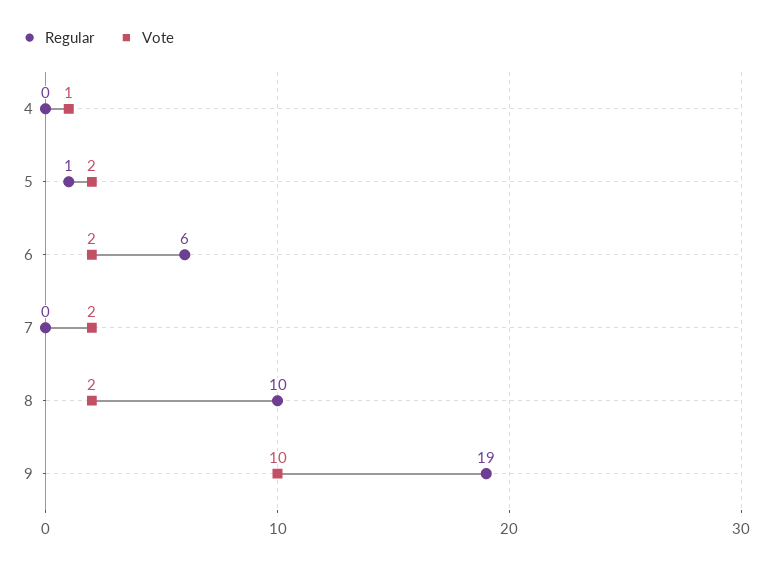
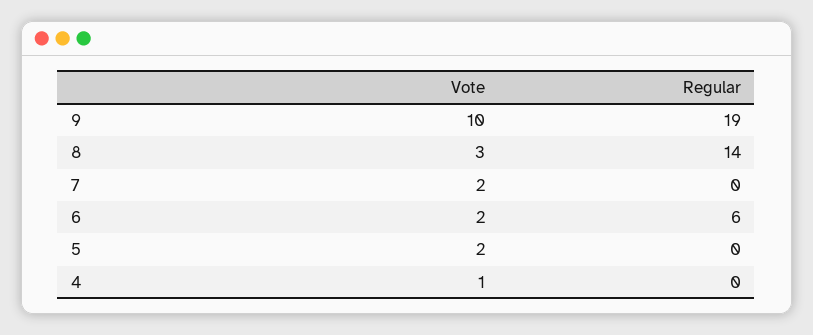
Regular, 5: 1 -> 0
Regular, 8: 10 -> 14
Vote, 8: 2 -> 3

